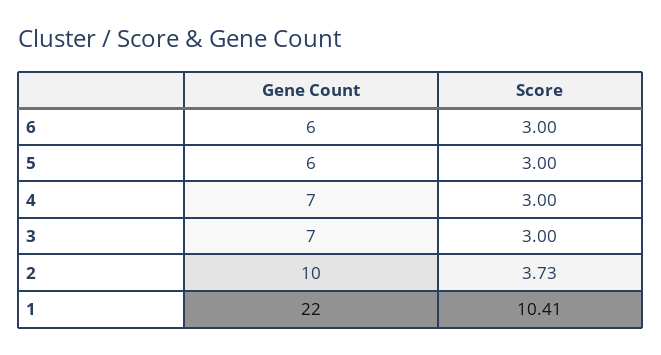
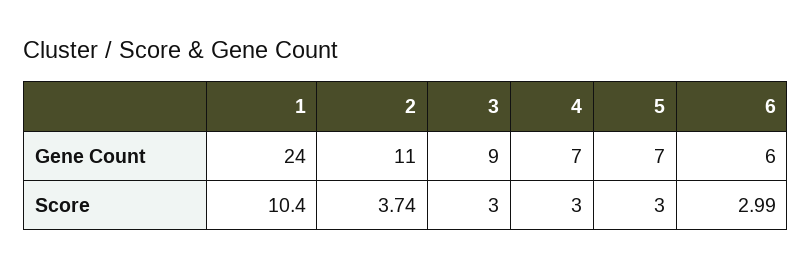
Score, 6: 3 -> 2.99
Gene Count, 5: 6 -> 7
Gene Count, 3: 7 -> 9
Gene Count, 2: 10 -> 11
Score, 2: 3.73 -> 3.74
Gene Count, 1: 22 -> 24
Score, 1: 10.41 -> 10.4

